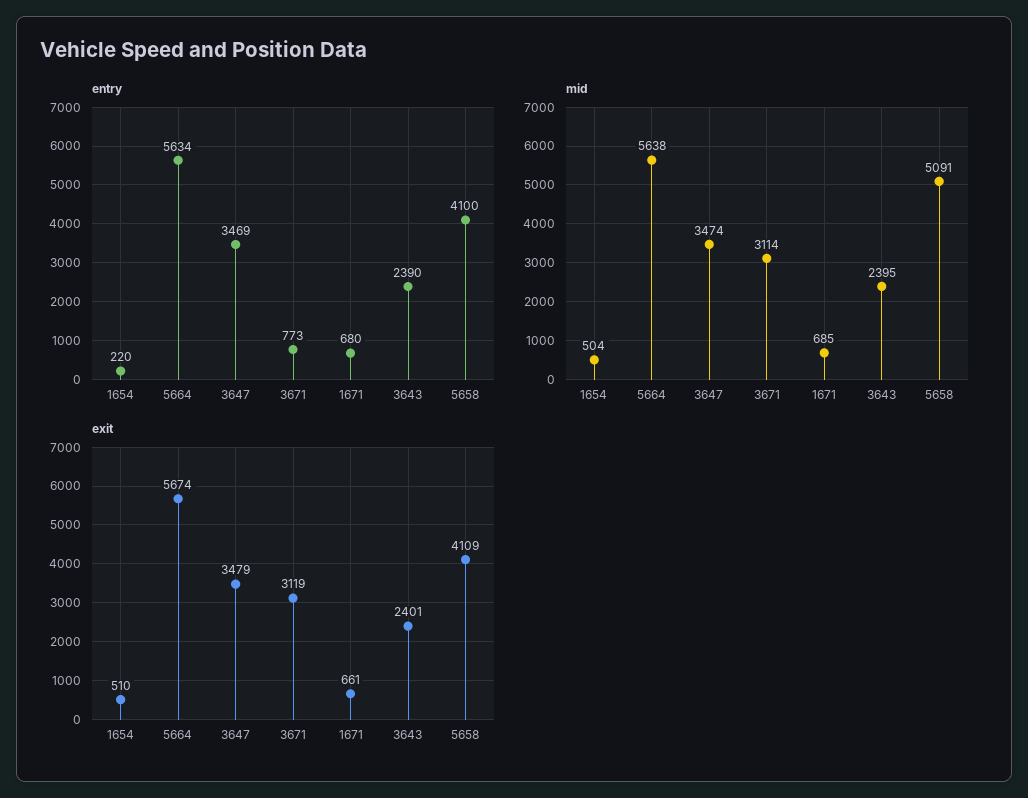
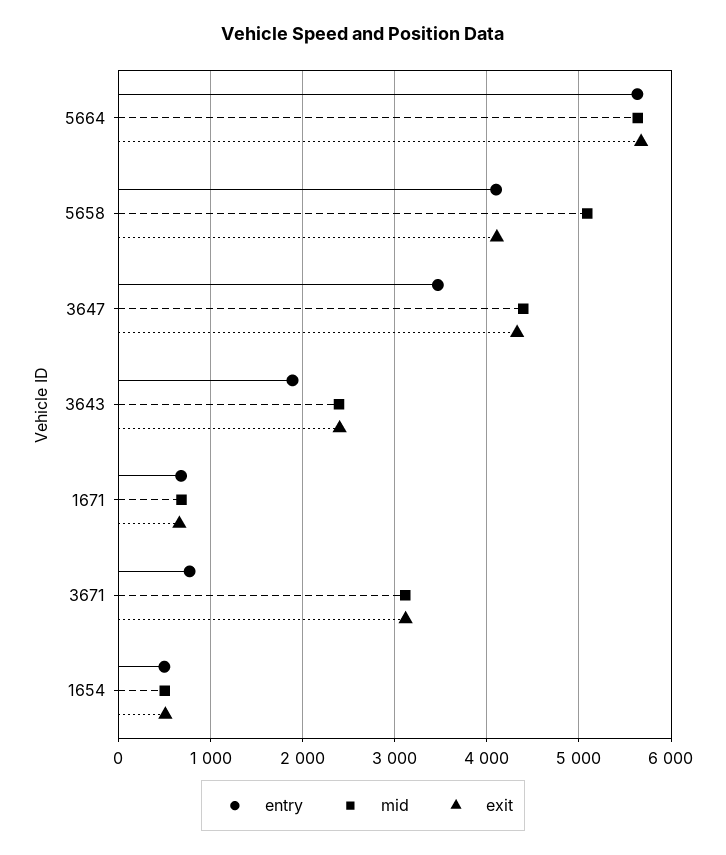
entry, 1654: 220 -> 500
entry, 3643: 2390 -> 1900
mid, 3647: 3474 -> 4400
exit, 3647: 3479 -> 4300

